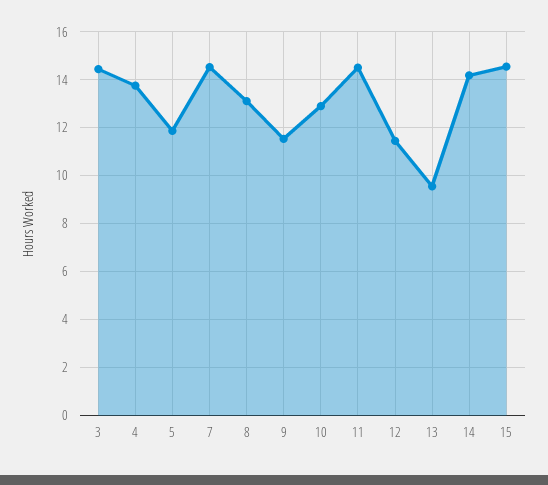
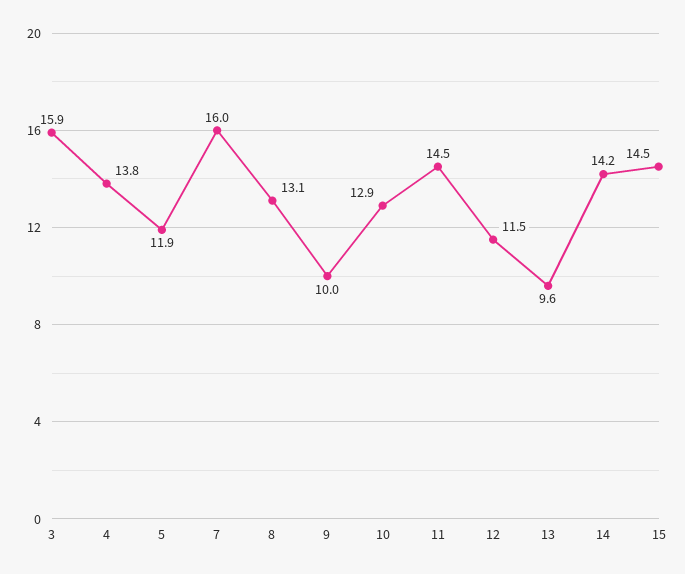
3: 14.5 -> 15.9
7: 14.5 -> 16
9: 11.5 -> 10

